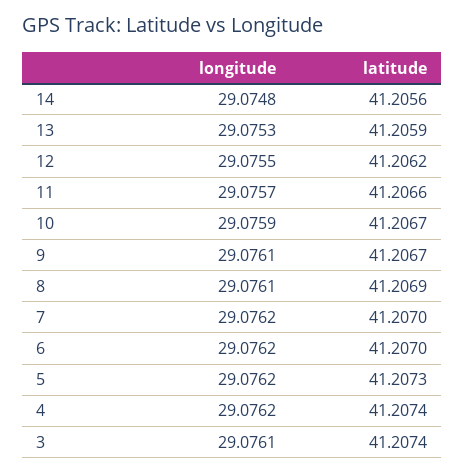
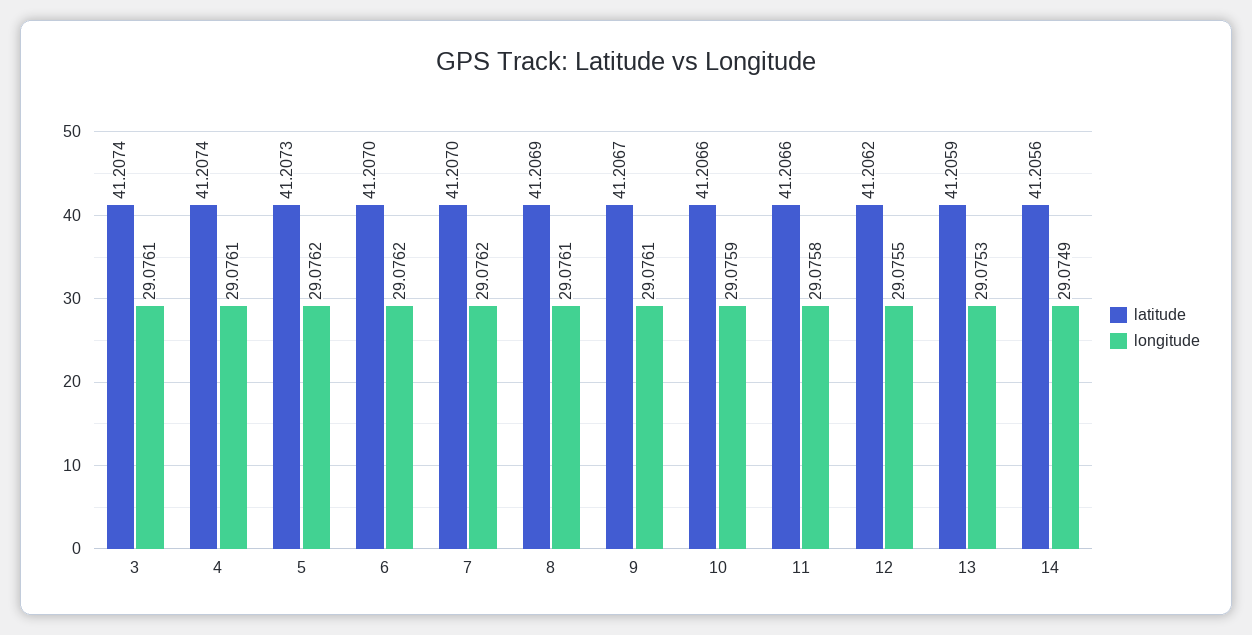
longitude, 14: 29.0748 -> 29.0749
longitude, 11: 29.0757 -> 29.0758
latitude, 10: 41.2067 -> 41.2066
longitude, 4: 29.0762 -> 29.0761

